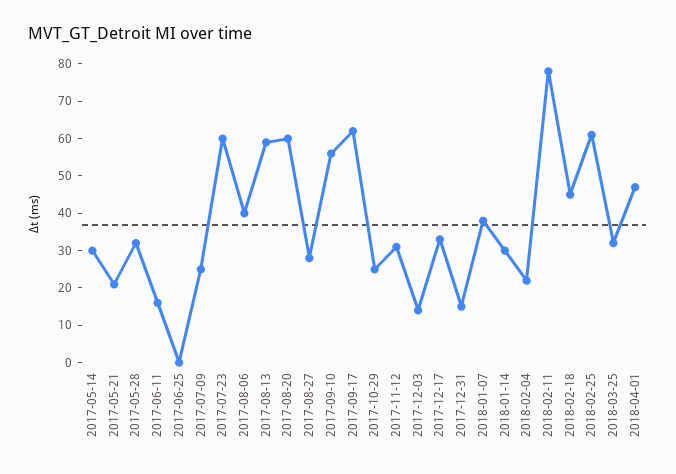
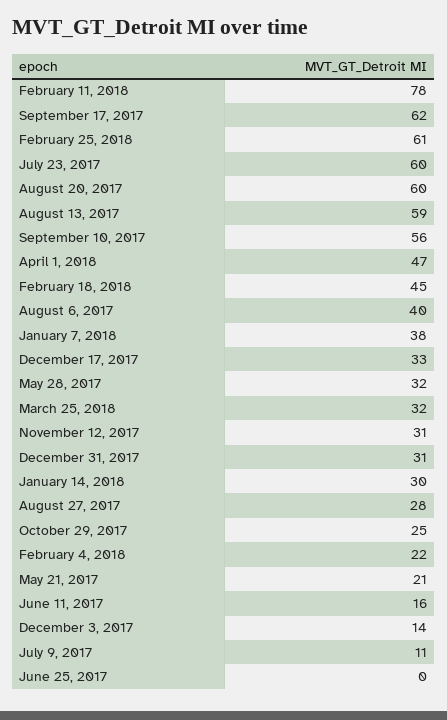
2017-05-14: 30 -> none
2017-07-09: 25 -> 11
2017-12-31: 15 -> 31

